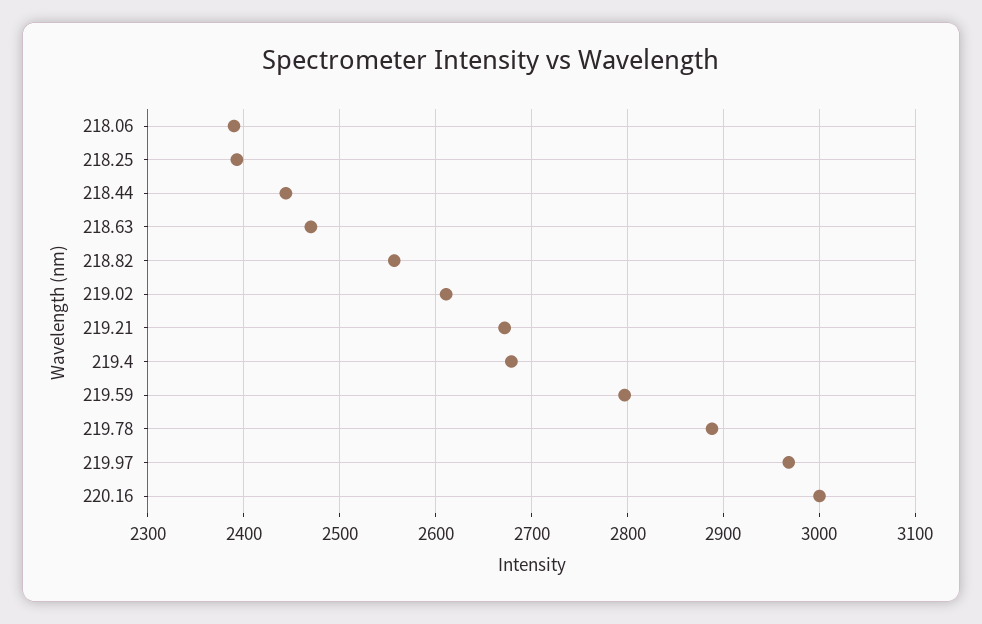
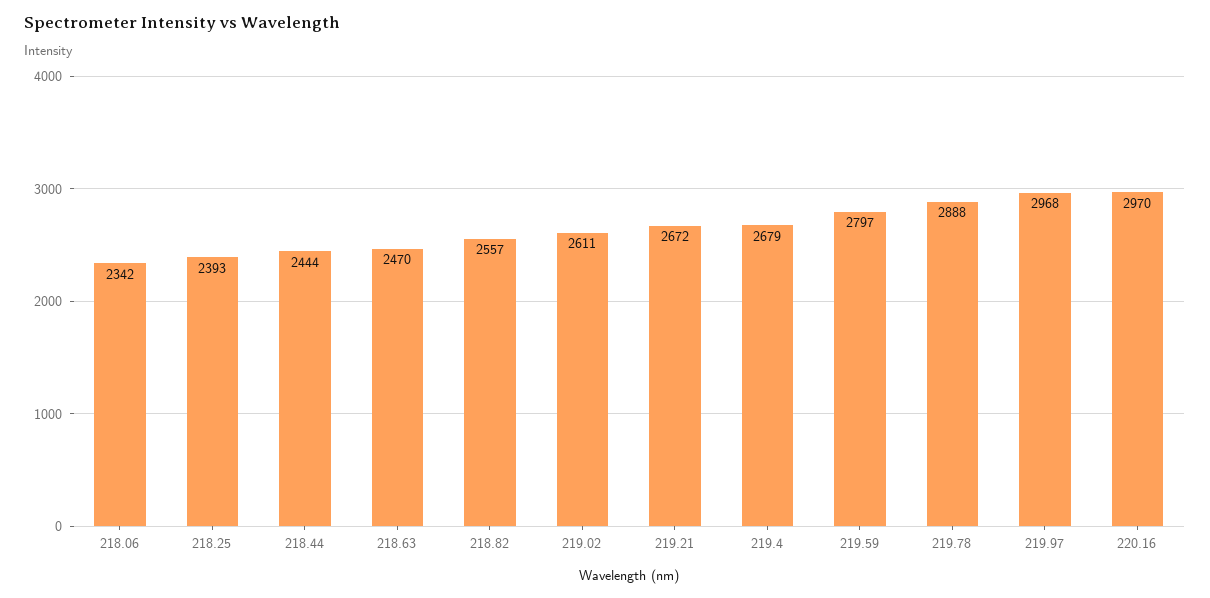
218.06: 2390 -> 2342
220.16: 3000 -> 2970

